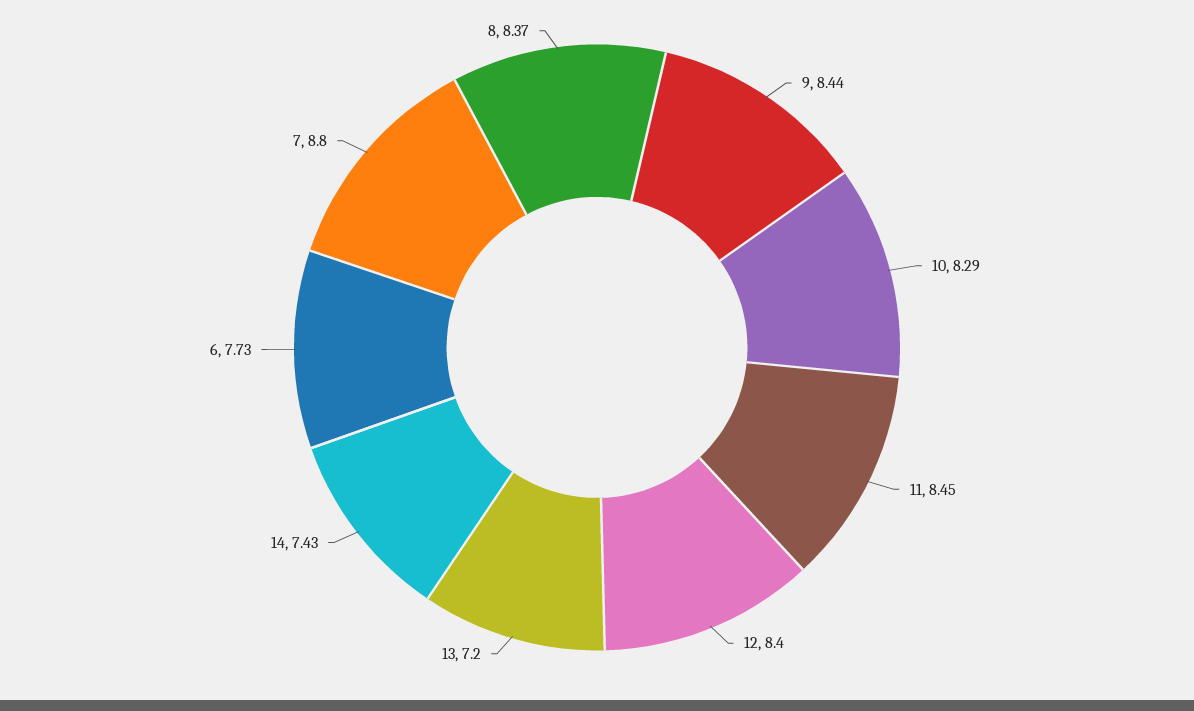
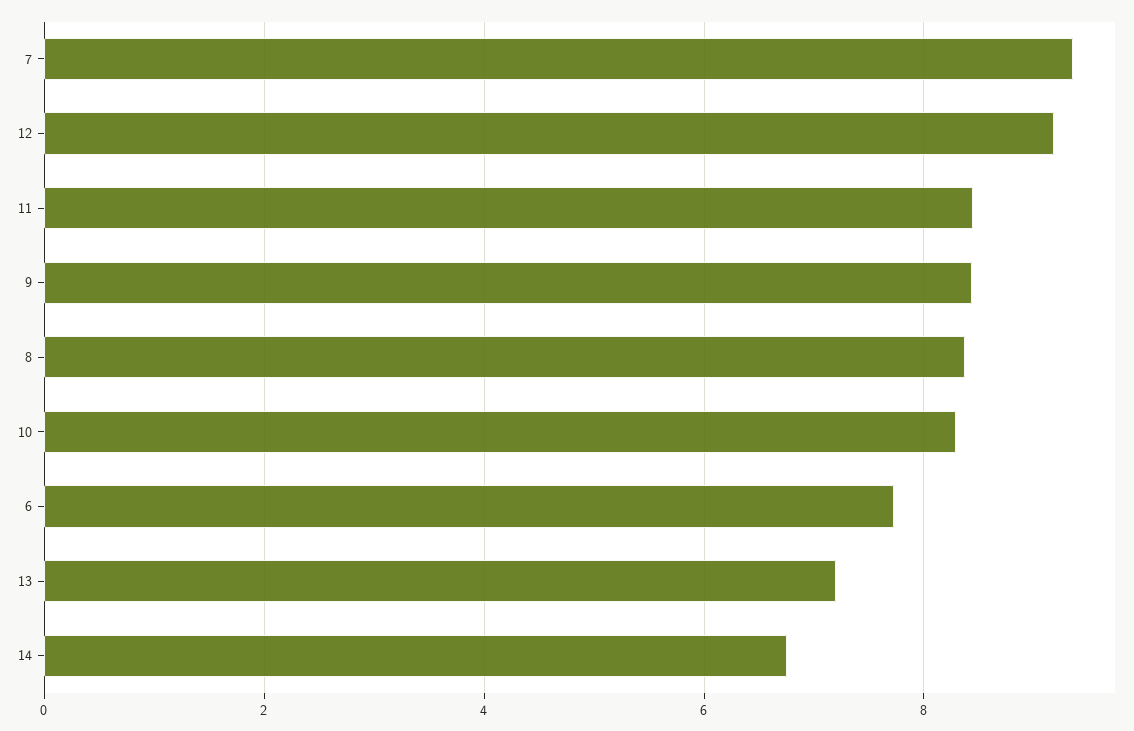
12: 8.4 -> 9.2
14: 7.43 -> 6.8
7: 8.8 -> 9.4

